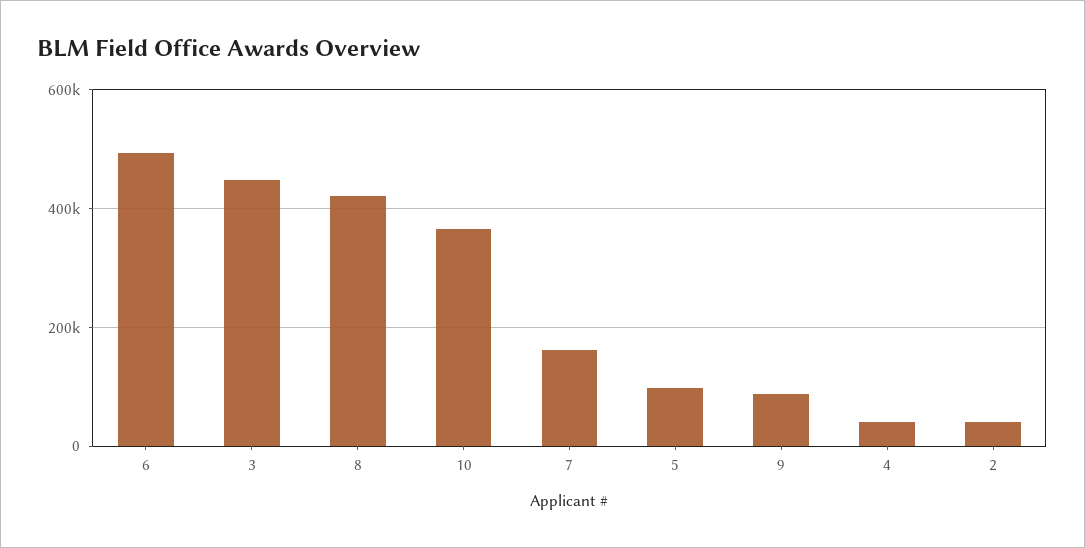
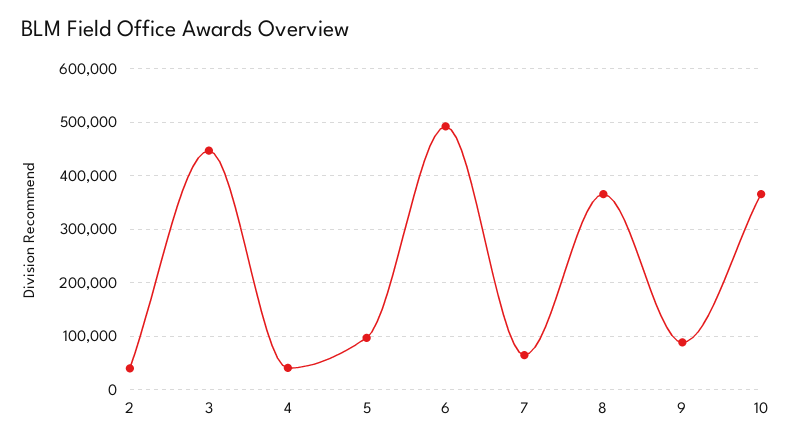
8: 420000 -> 360000
7: 160000 -> 60000

